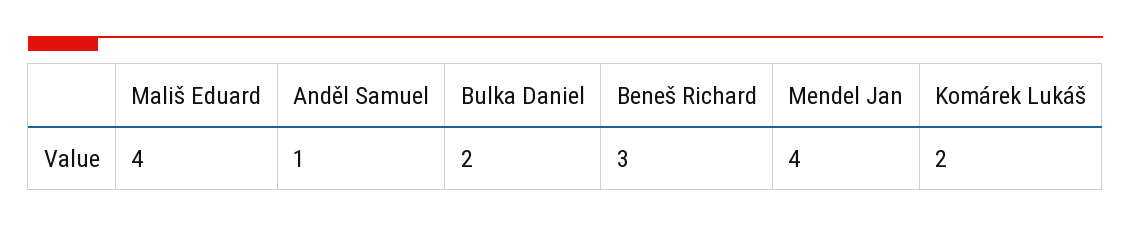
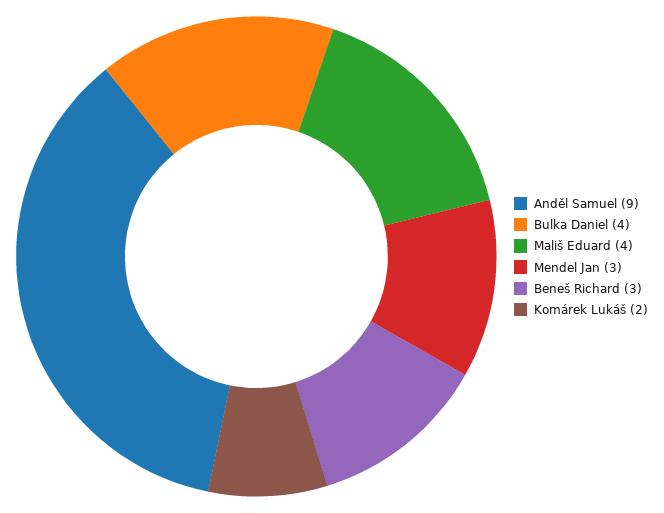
Anděl Samuel: 1 -> 9
Bulka Daniel: 2 -> 4
Mendel Jan: 4 -> 3

